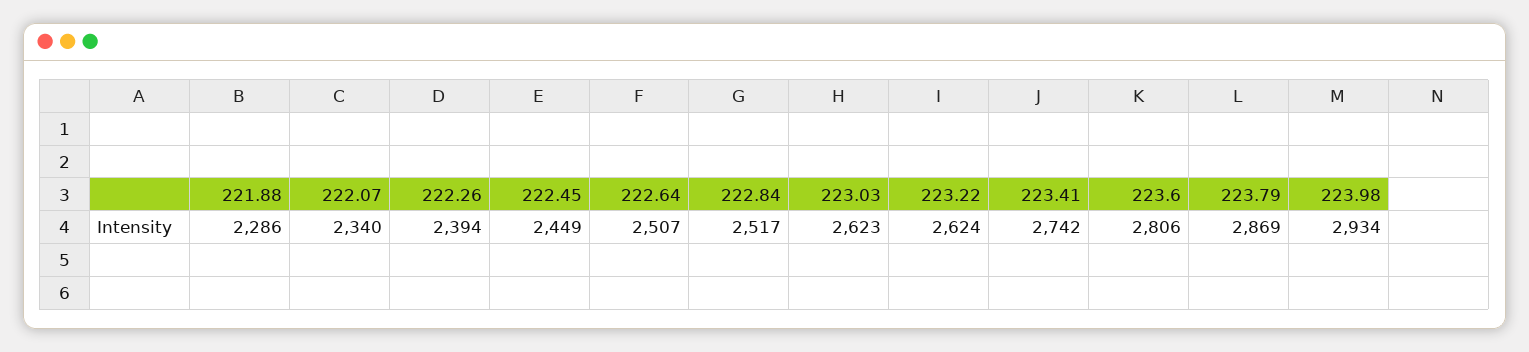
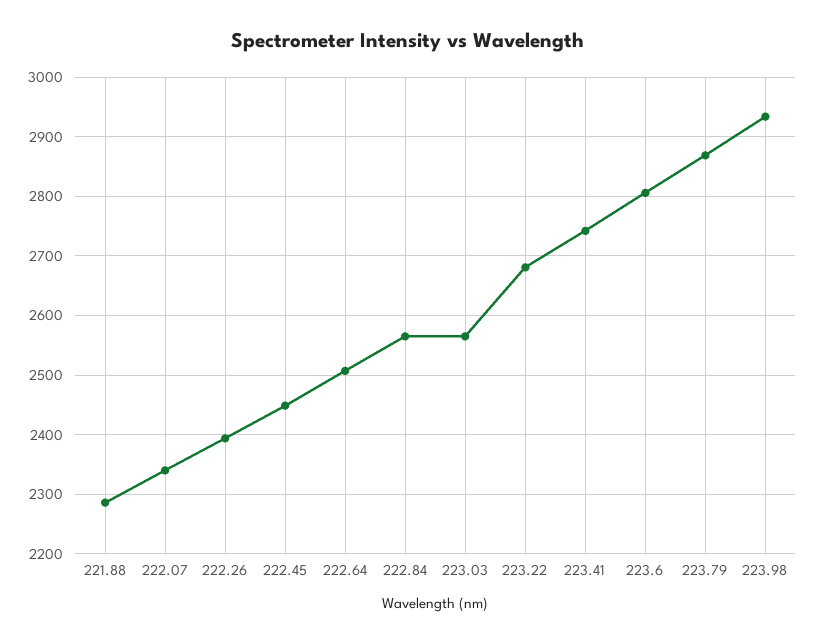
222.84: 2517 -> 2560
223.03: 2623 -> 2560
223.22: 2624 -> 2680

